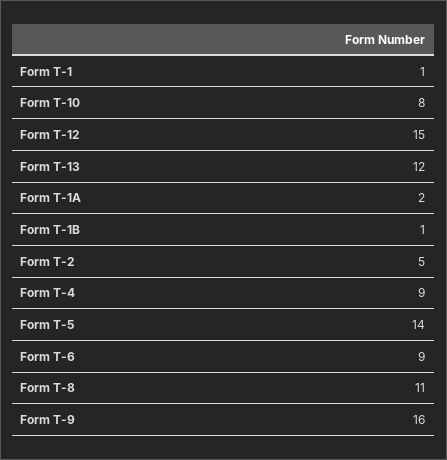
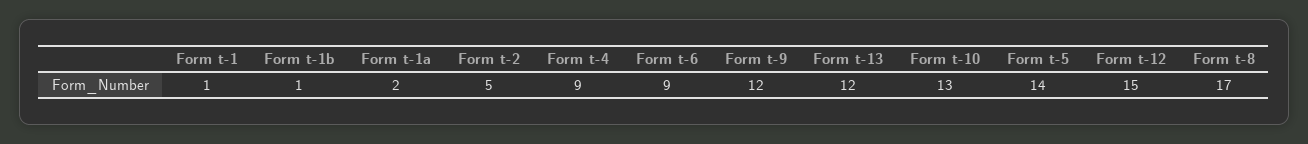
Form T-10: 8 -> 13
Form T-8: 11 -> 17
Form T-9: 16 -> 12

